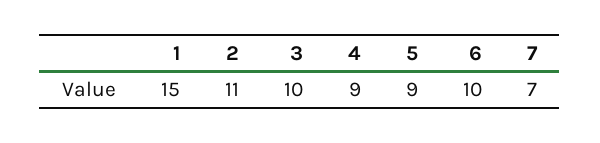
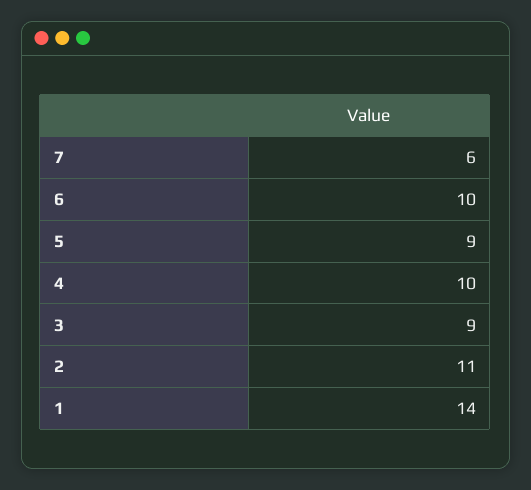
1: 15 -> 14
3: 10 -> 9
4: 9 -> 10
7: 7 -> 6

